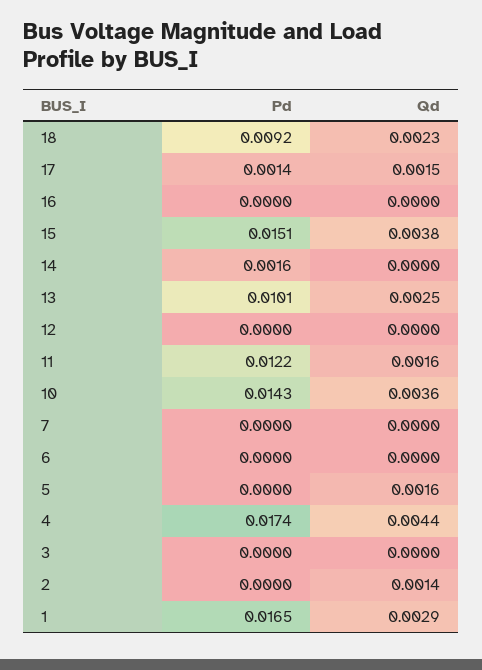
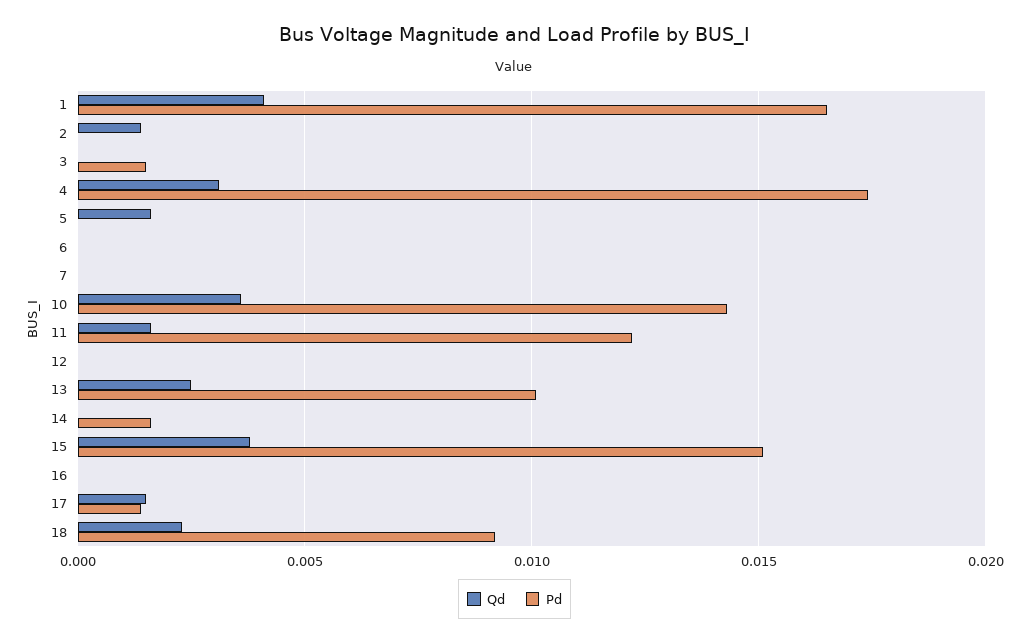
Qd, 4: 0.0044 -> 0.003
Pd, 3: 0 -> 0.0015
Qd, 1: 0.0029 -> 0.004

